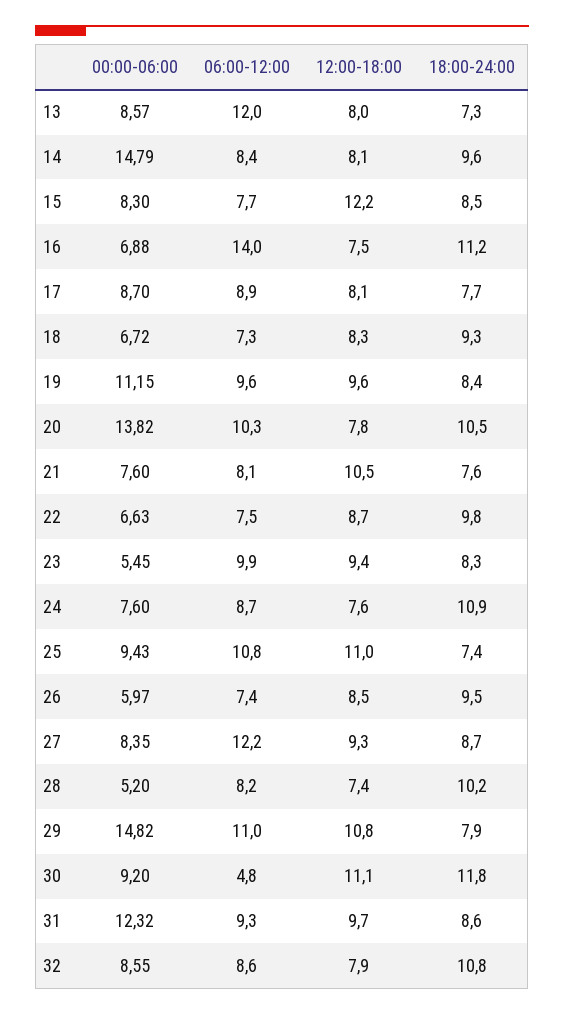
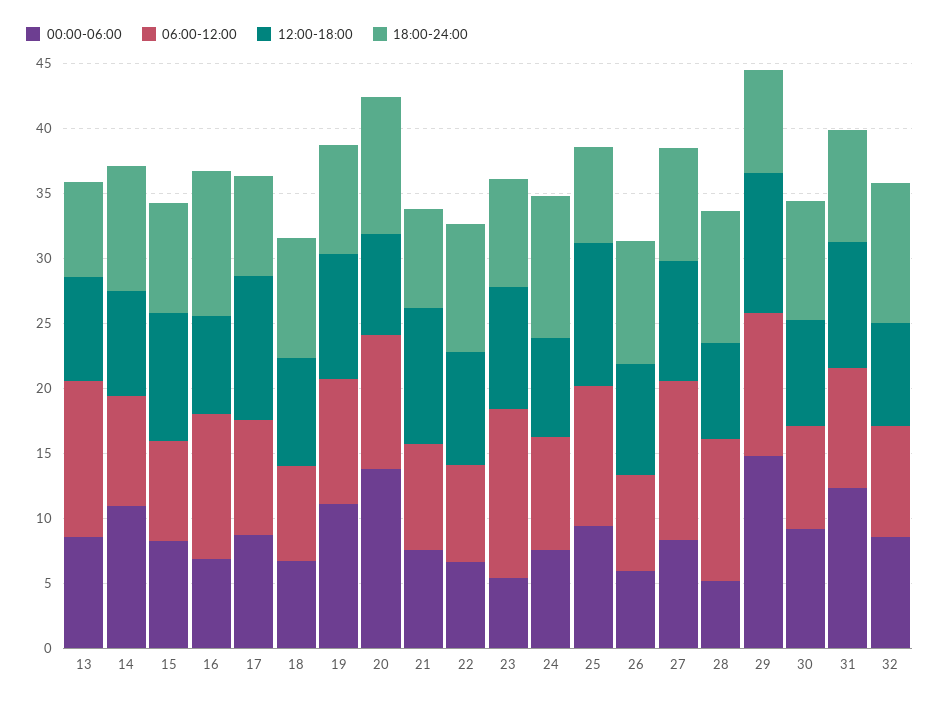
00:00-06:00, 14: 14.79 -> 11
12:00-18:00, 15: 12.2 -> 10
06:00-12:00, 16: 14 -> 11
12:00-18:00, 17: 8.1 -> 11
06:00-12:00, 23: 9.9 -> 13
06:00-12:00, 28: 8.2 -> 11
06:00-12:00, 30: 4.8 -> 8
12:00-18:00, 30: 11.1 -> 8
18:00-24:00, 30: 11.8 -> 9

